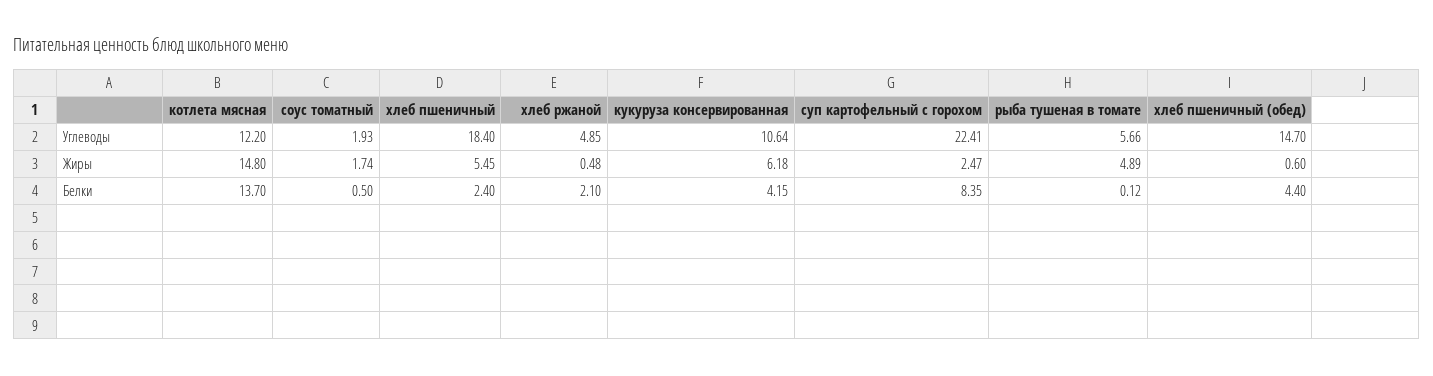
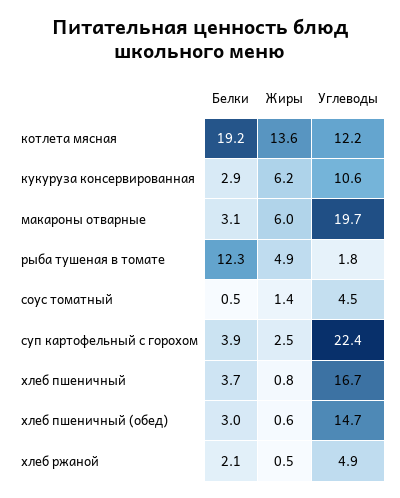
соус томатный, Углеводы: 1.93 -> 4.5
хлеб пшеничный, Углеводы: 18.4 -> 16.7
рыба тушеная в томате, Углеводы: 5.66 -> 1.8
котлета мясная, Жиры: 14.8 -> 13.6
соус томатный, Жиры: 1.74 -> 1.4
хлеб пшеничный, Жиры: 5.45 -> 0.8
котлета мясная, Белки: 13.7 -> 19.2
хлеб пшеничный, Белки: 2.4 -> 3.7
кукуруза консервированная, Белки: 4.15 -> 2.9
суп картофельный с горохом, Белки: 8.35 -> 3.9
рыба тушеная в томате, Белки: 0.12 -> 12.3
хлеб пшеничный (обед), Белки: 4.4 -> 3
макароны отварные, Белки: none -> 3.1
макароны отварные, Жиры: none -> 6
макароны отварные, Углеводы: none -> 19.7

